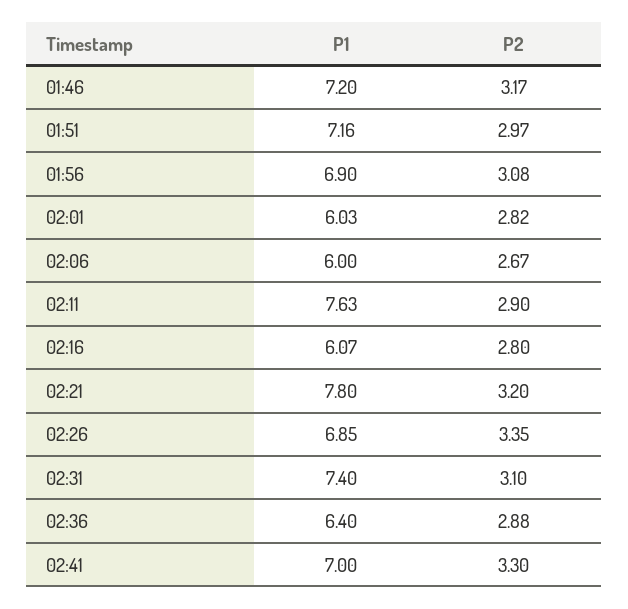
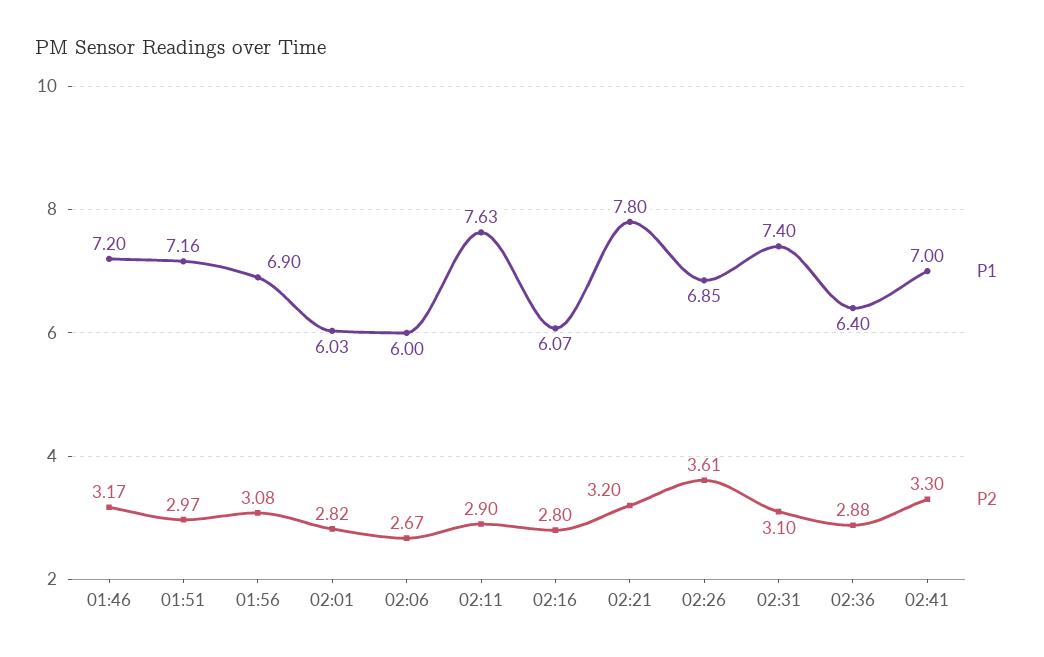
P2, 02:26: 3.35 -> 3.61

